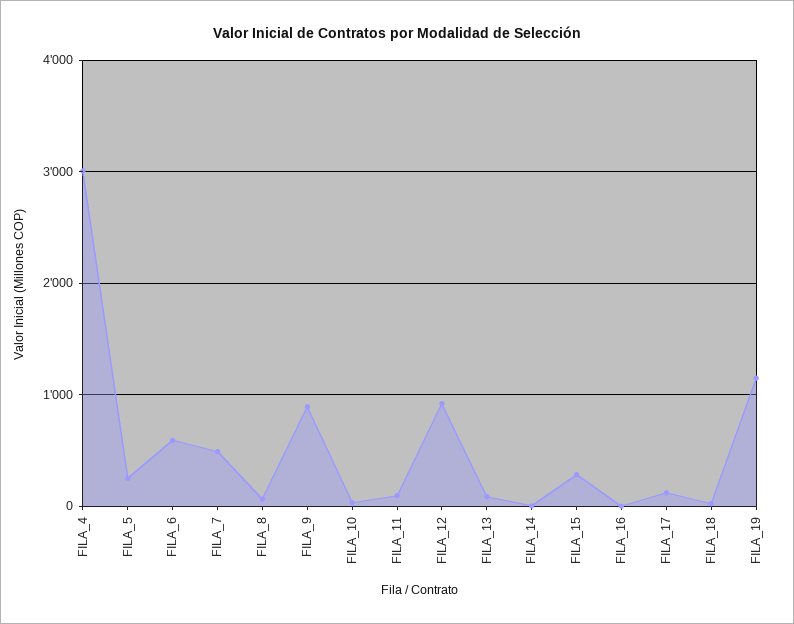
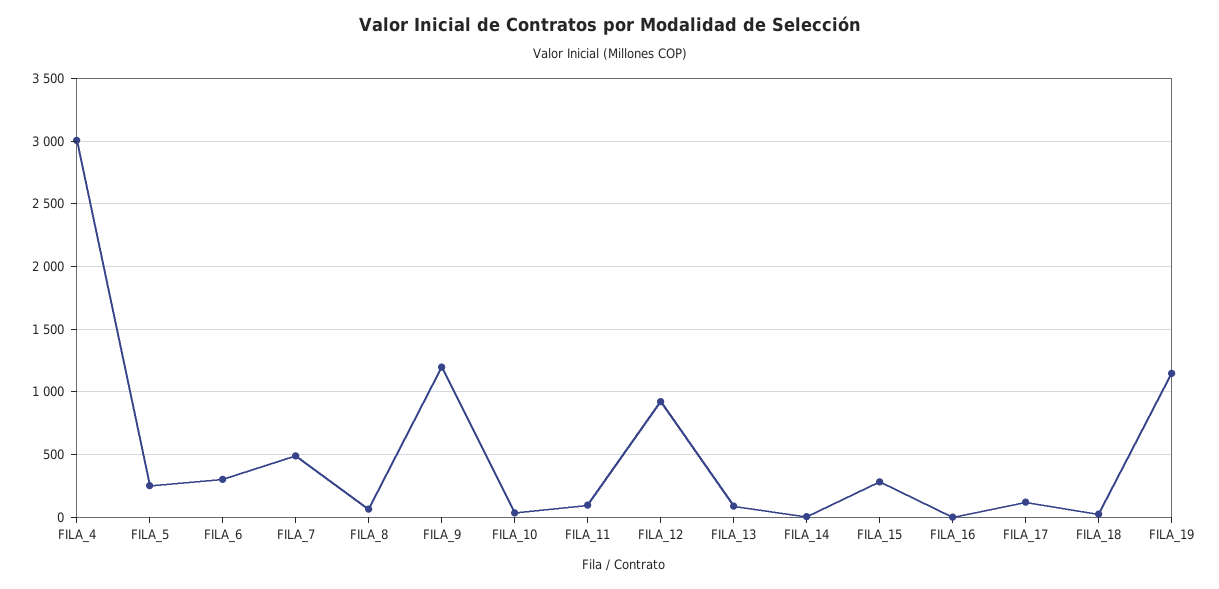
FILA_6: 600 -> 300
FILA_9: 900 -> 1200

